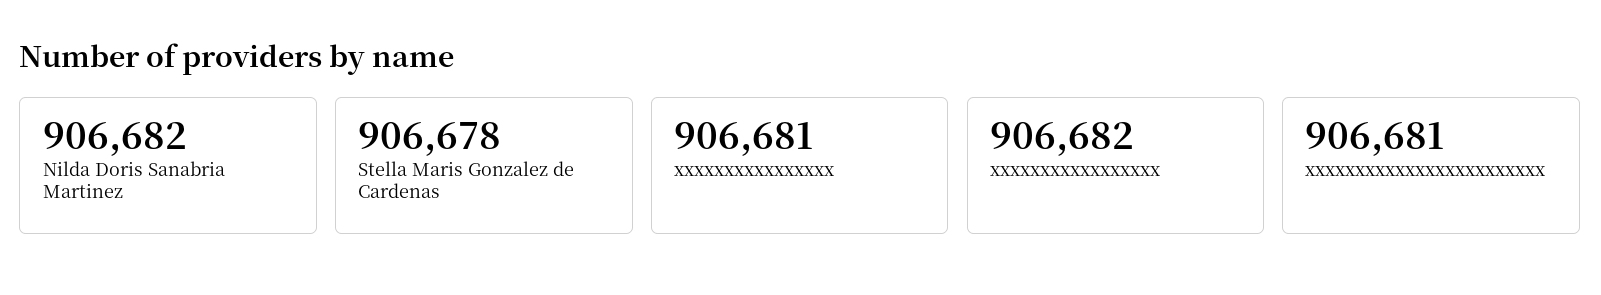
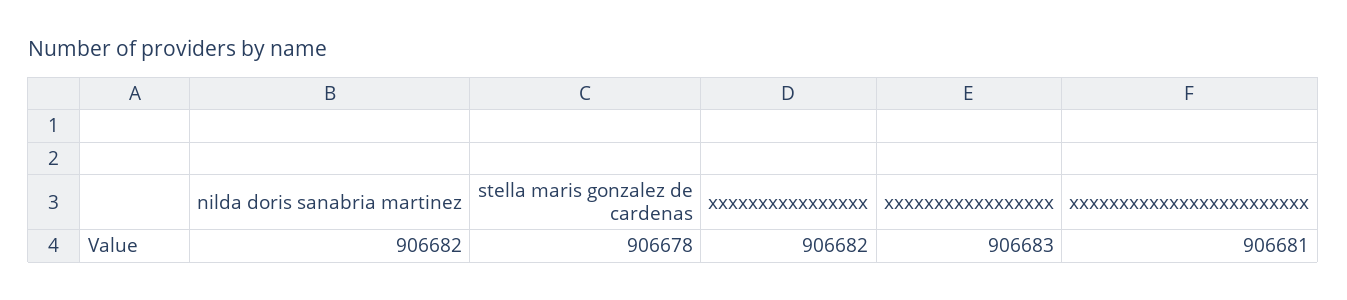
xxxxxxxxxxxxxxxx: 906681 -> 906682
xxxxxxxxxxxxxxxxx: 906682 -> 906683

